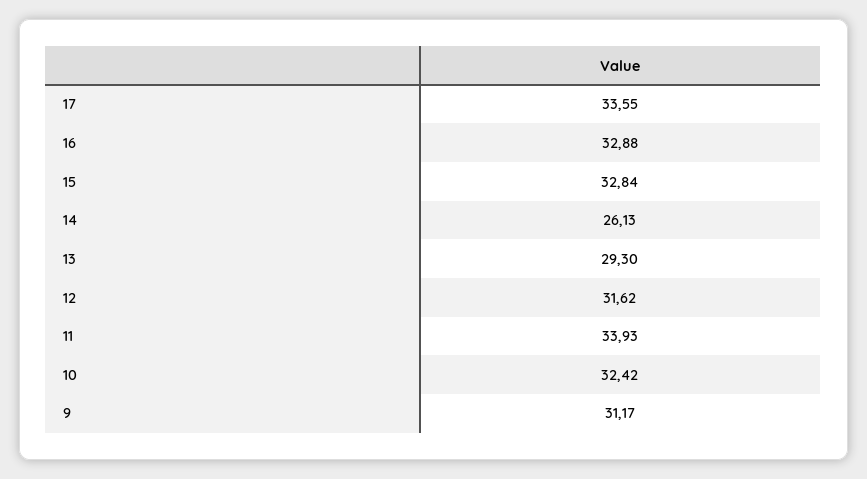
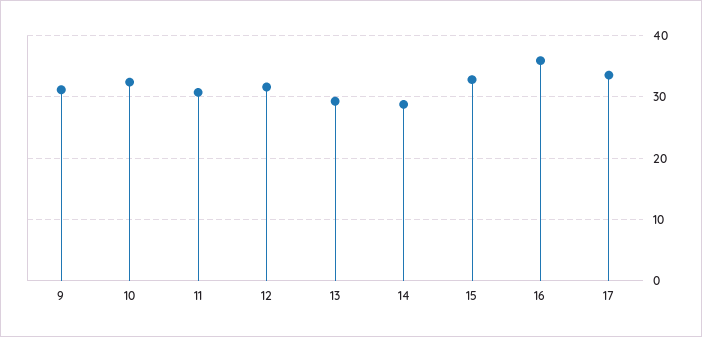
16: 32.88 -> 36
14: 26.13 -> 29
11: 33.93 -> 31

